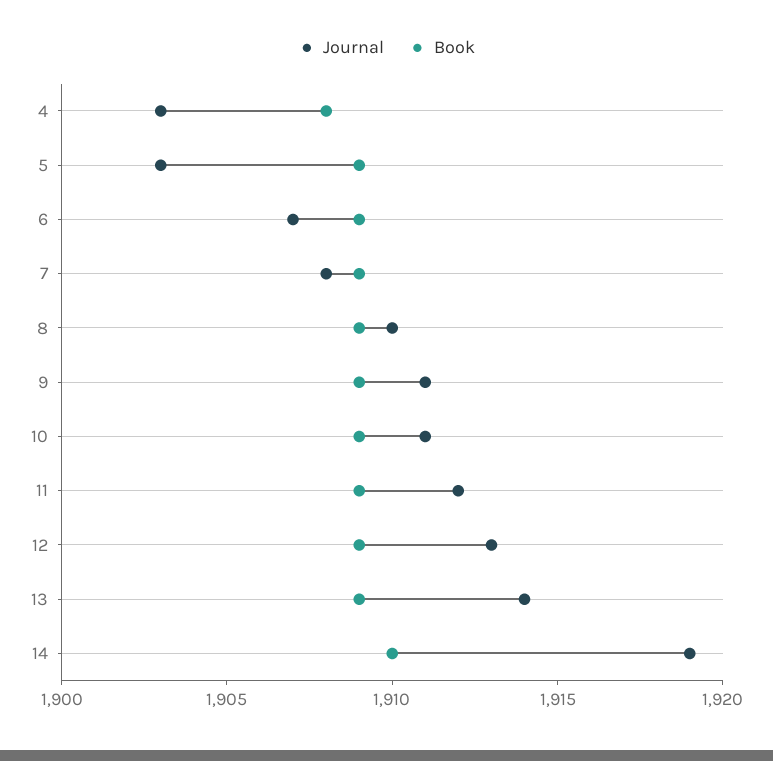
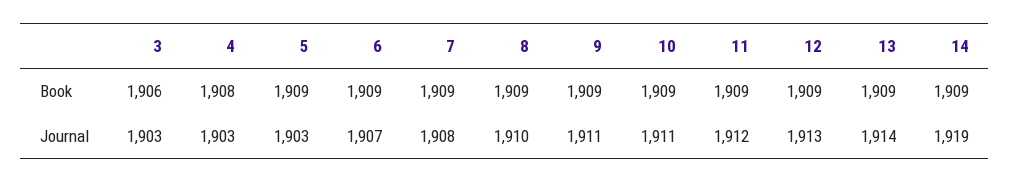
Book, 14: 1910 -> 1909
Book, 3: none -> 1906
Journal, 3: none -> 1903

